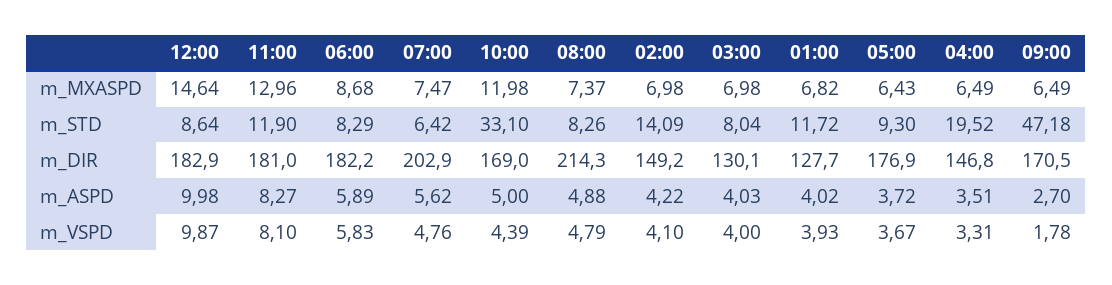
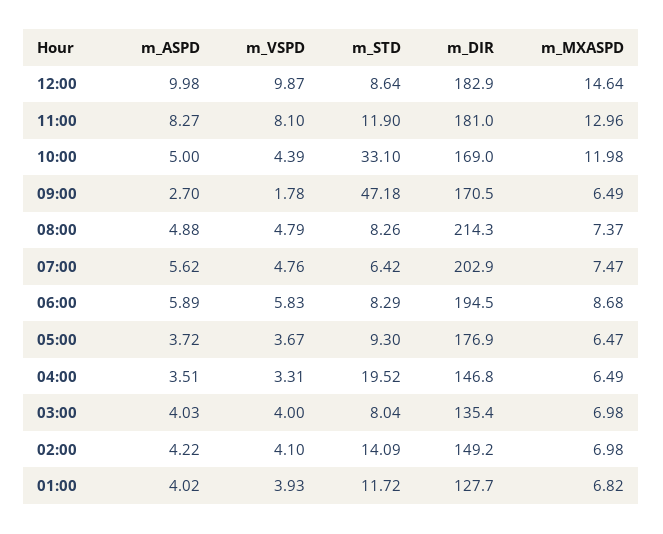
05:00, m_MXASPD: 6.43 -> 6.47
06:00, m_DIR: 182.2 -> 194.5
03:00, m_DIR: 130.1 -> 135.4

